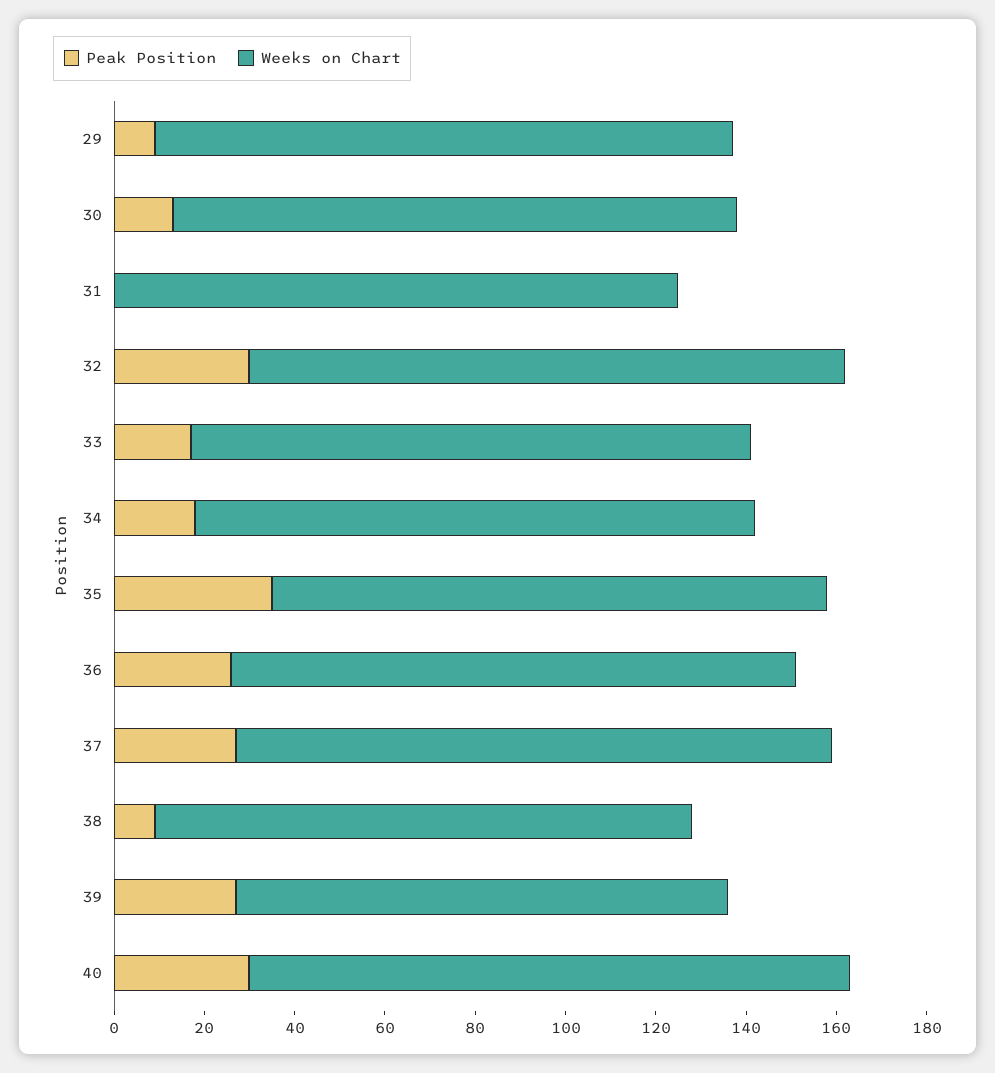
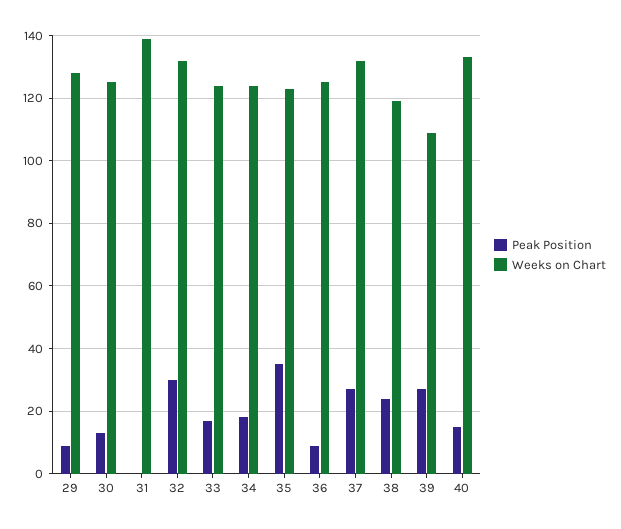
Weeks on Chart, 31: 125 -> 140
Peak Position, 36: 25 -> 10
Peak Position, 38: 10 -> 25
Peak Position, 40: 30 -> 15

